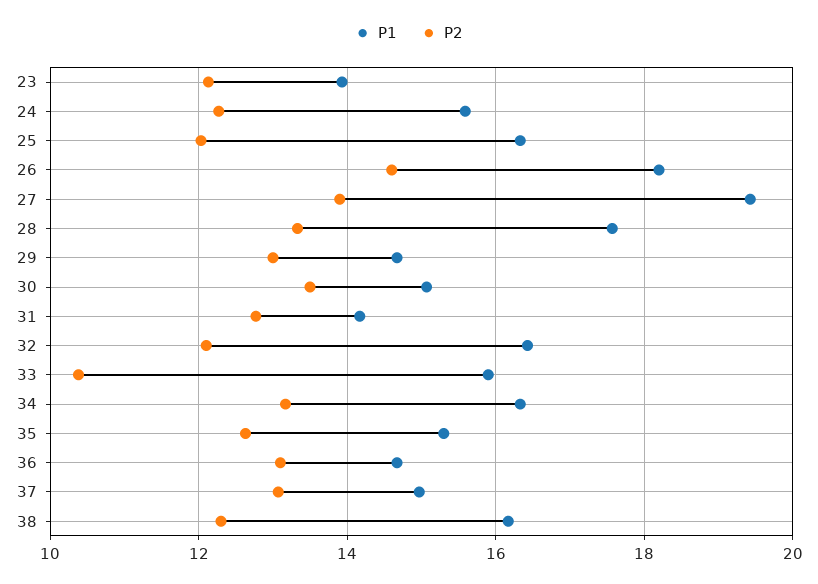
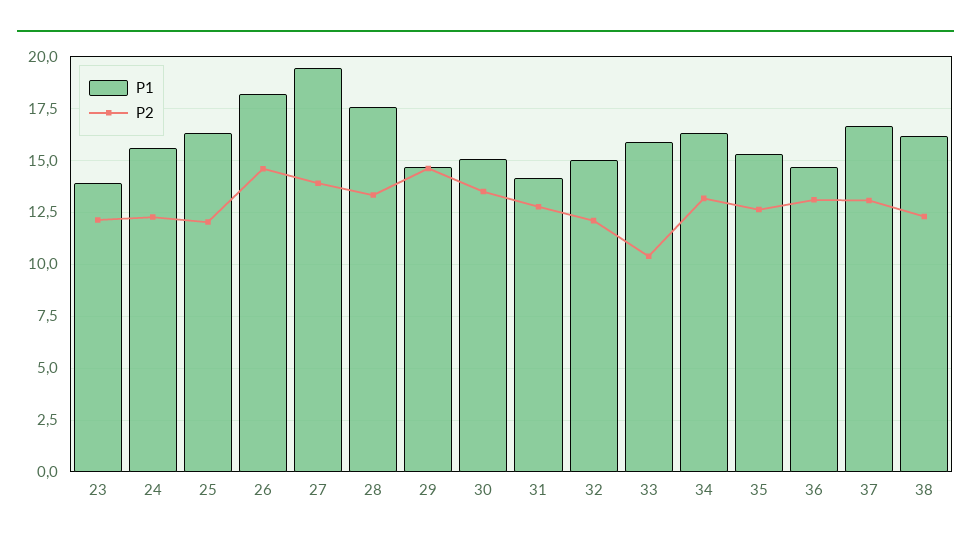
P2, 29: 13 -> 14.5
P1, 32: 16.4 -> 15
P1, 37: 15 -> 16.5

